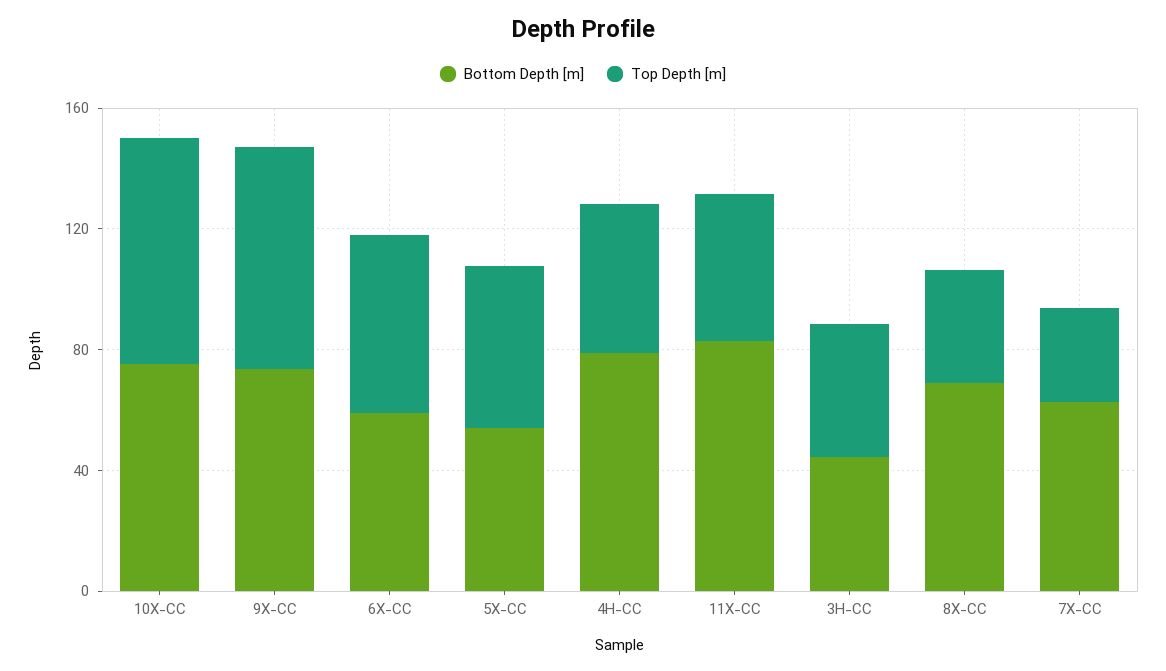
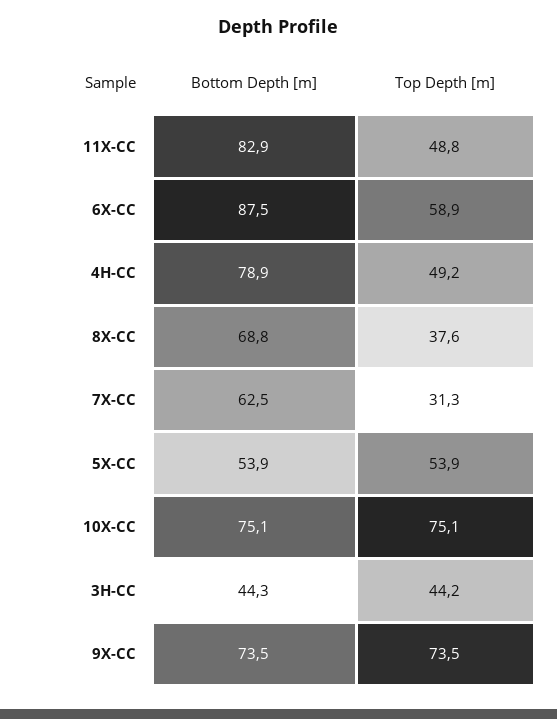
Bottom Depth [m], 6X-CC: 60 -> 87.5

